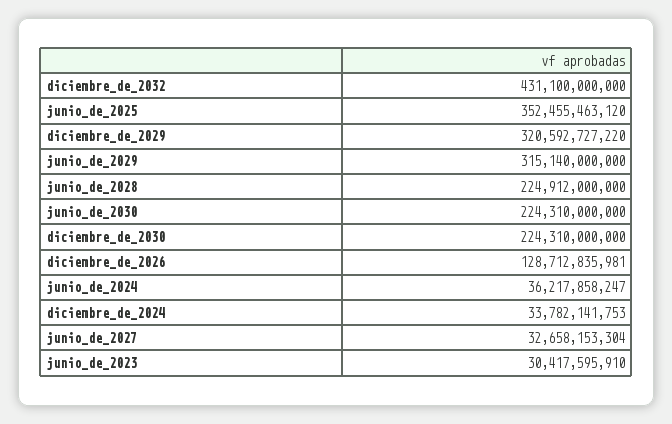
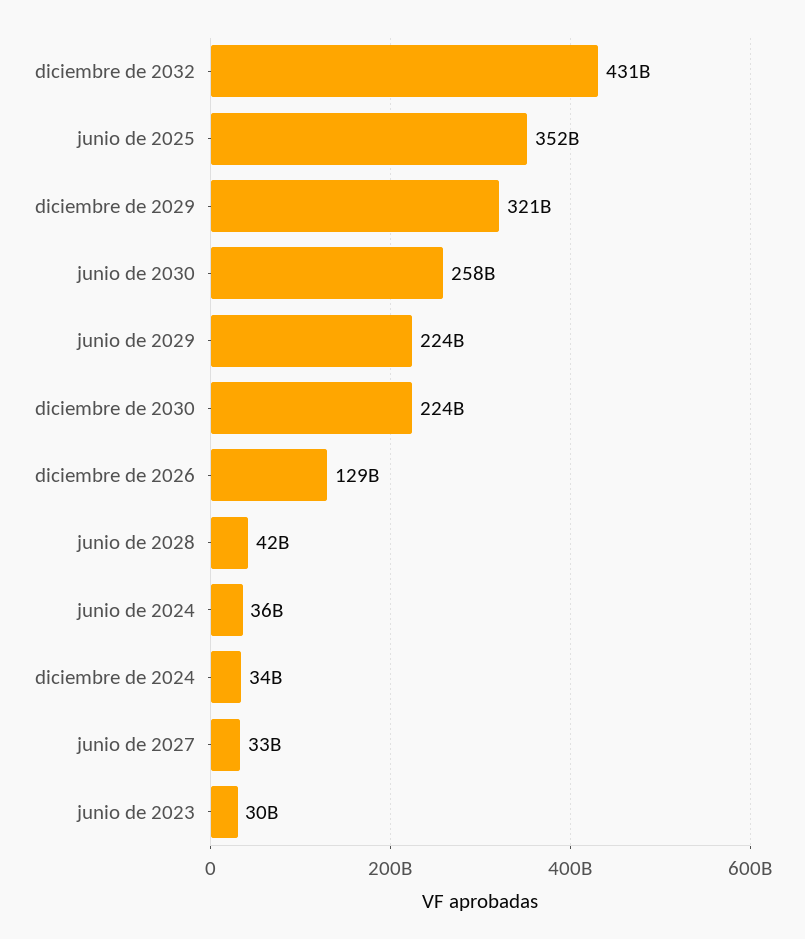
junio_de_2029: 315140000000 -> 224000000000
junio_de_2028: 224912000000 -> 42000000000
junio_de_2030: 224310000000 -> 258000000000

